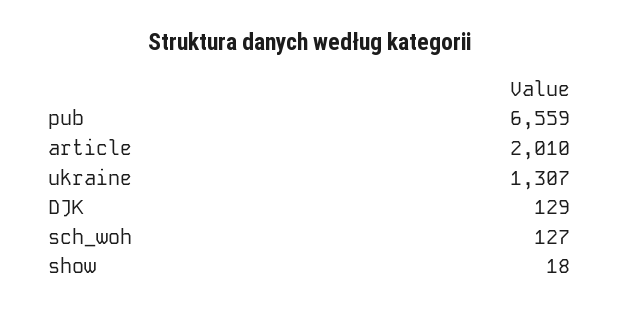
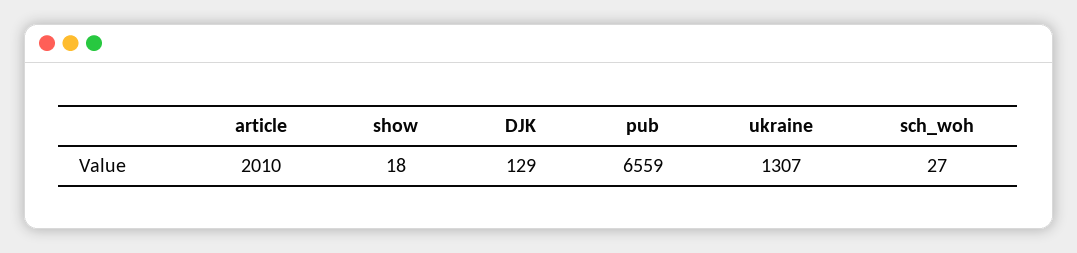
sch_woh: 127 -> 27

